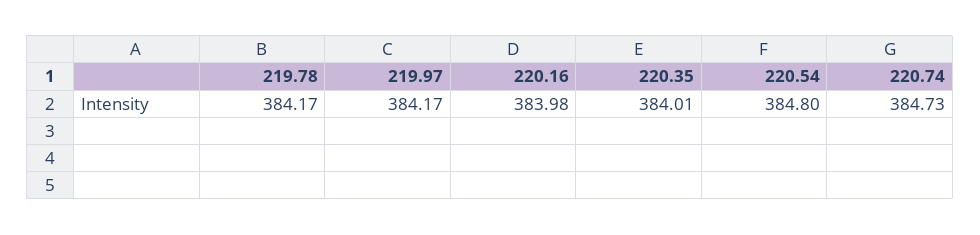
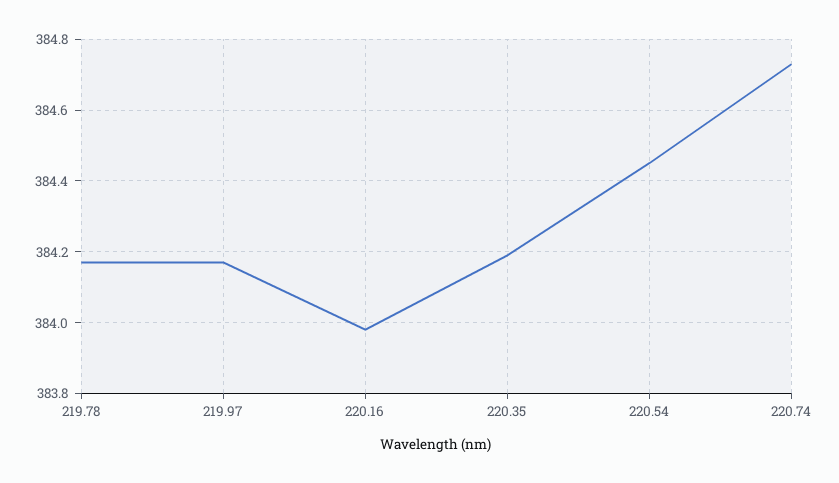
220.35: 384.01 -> 384.2
220.54: 384.8 -> 384.45

